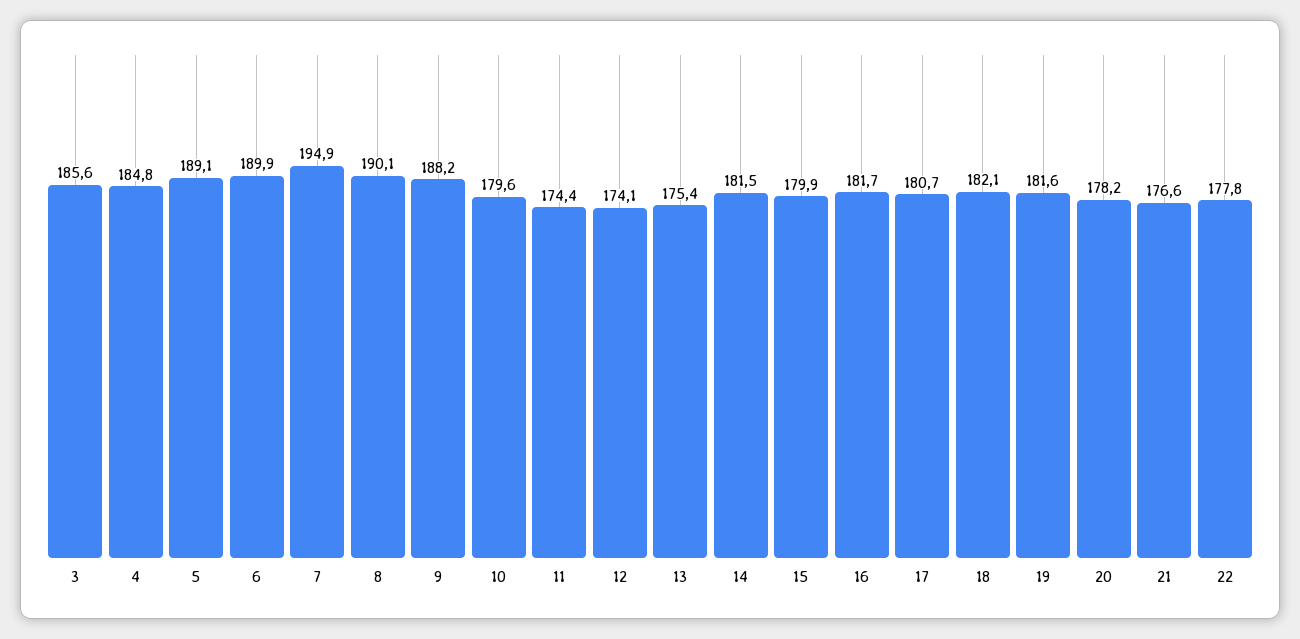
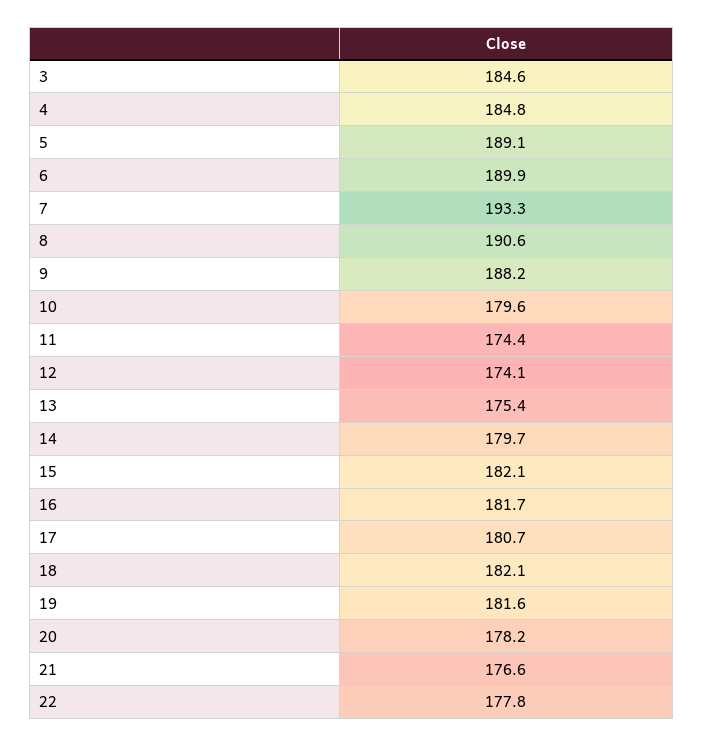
3: 185.6 -> 184.6
7: 194.9 -> 193.3
8: 190.1 -> 190.6
14: 181.5 -> 179.7
15: 179.9 -> 182.1

